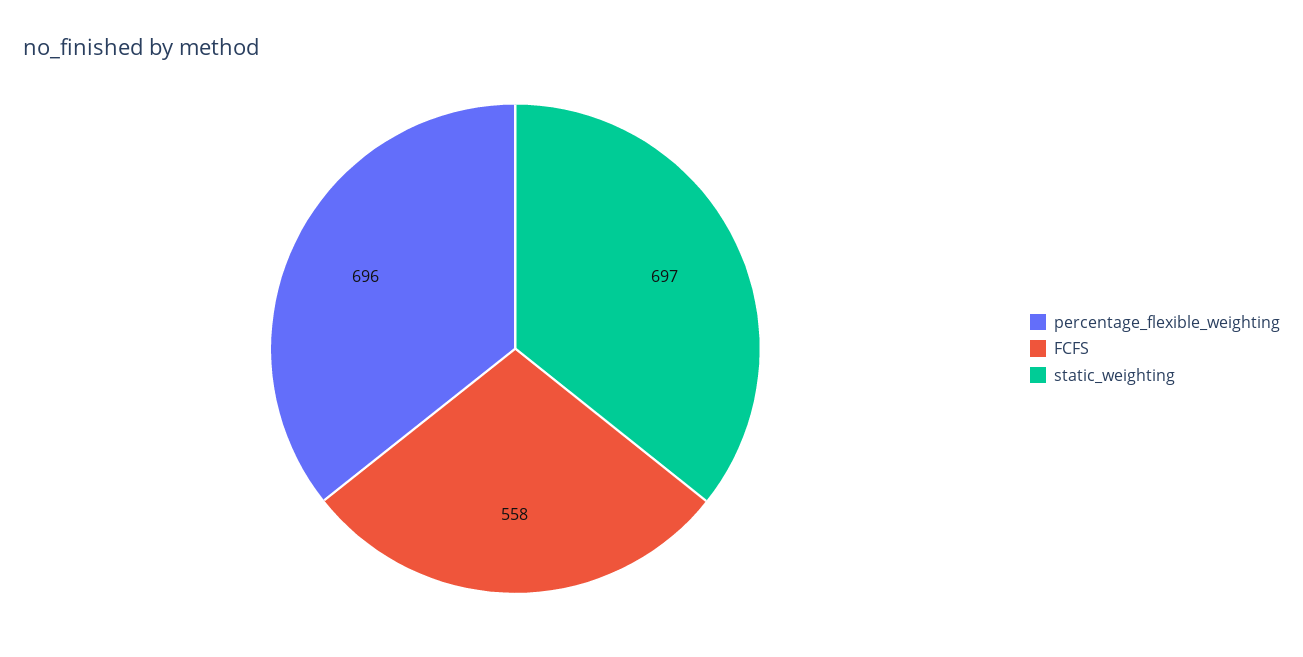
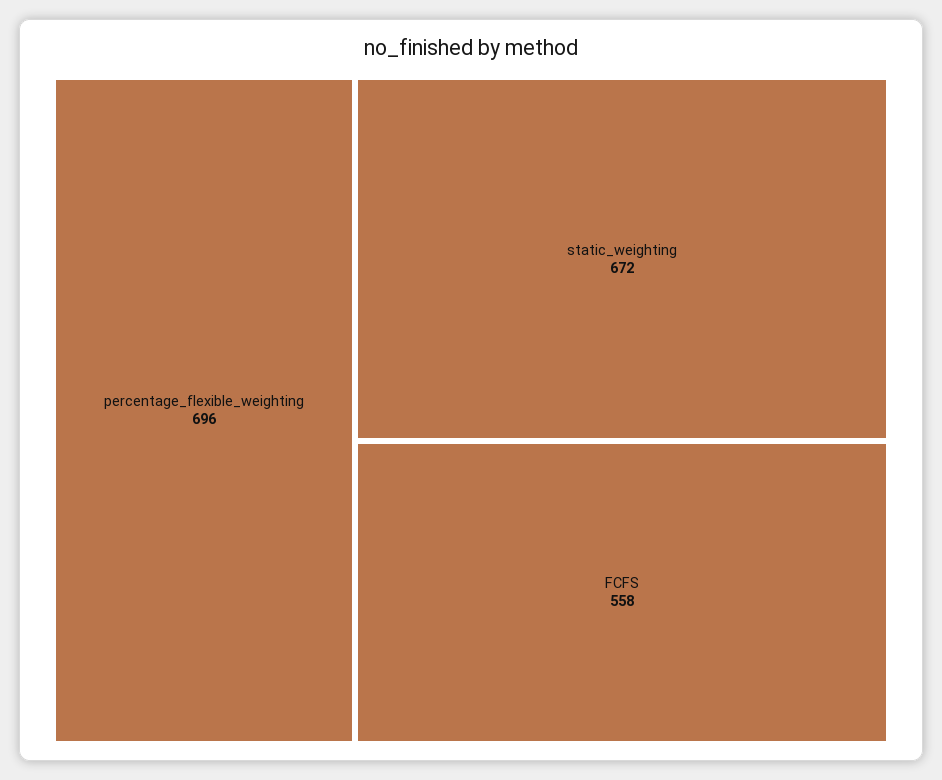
static_weighting: 697 -> 672

